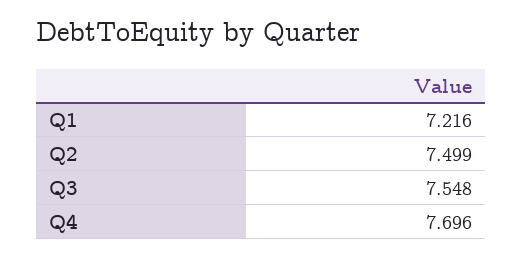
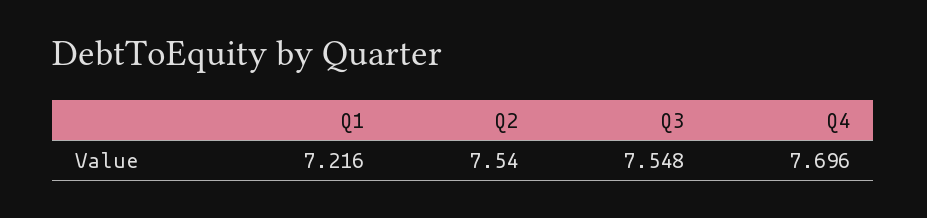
Q2: 7.499 -> 7.54

